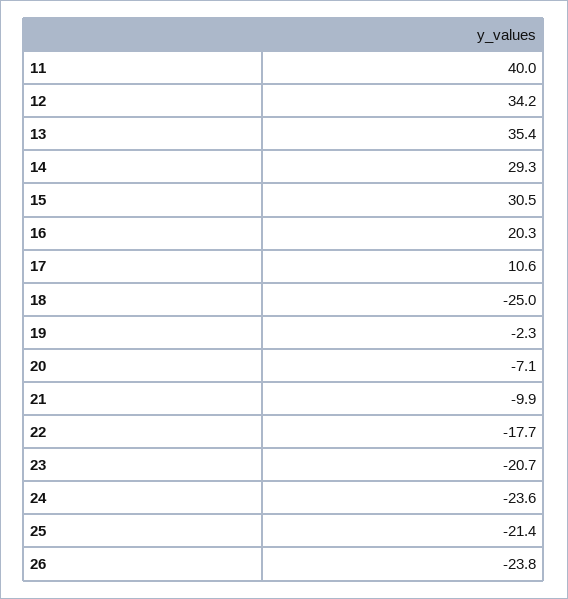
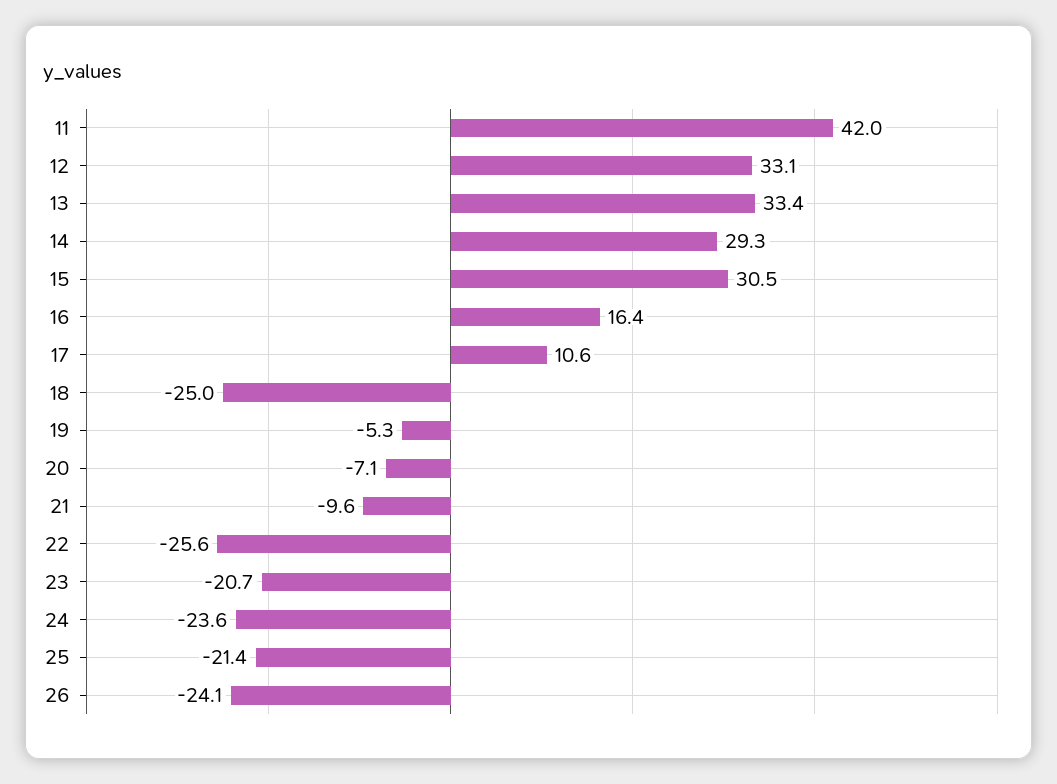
11: 40 -> 42
12: 34.2 -> 33.1
13: 35.4 -> 33.4
16: 20.3 -> 16.4
19: -2.3 -> -5.3
21: -9.9 -> -9.6
22: -17.7 -> -25.6
26: -23.8 -> -24.1

